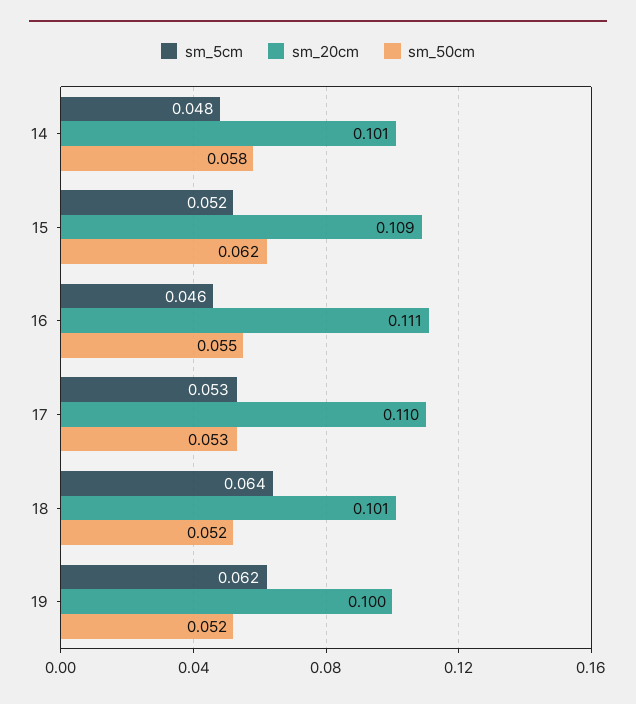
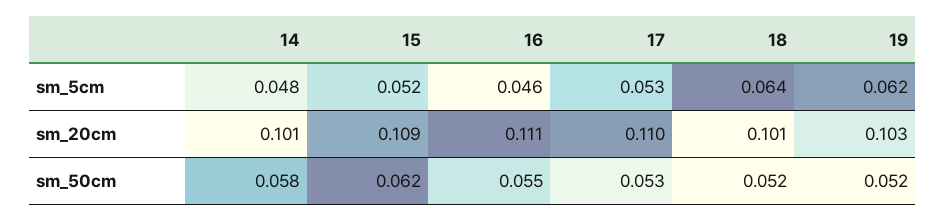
sm_20cm, 19: 0.1 -> 0.103

